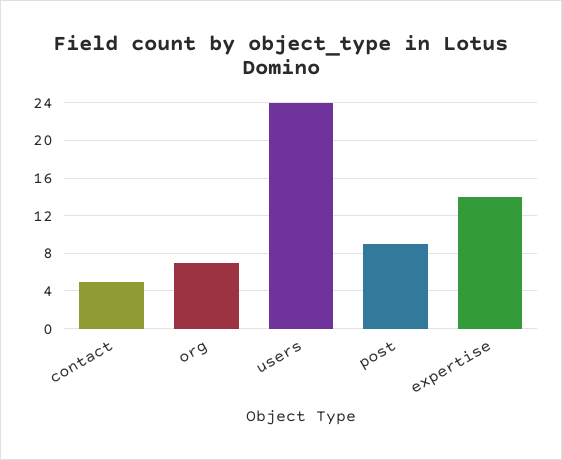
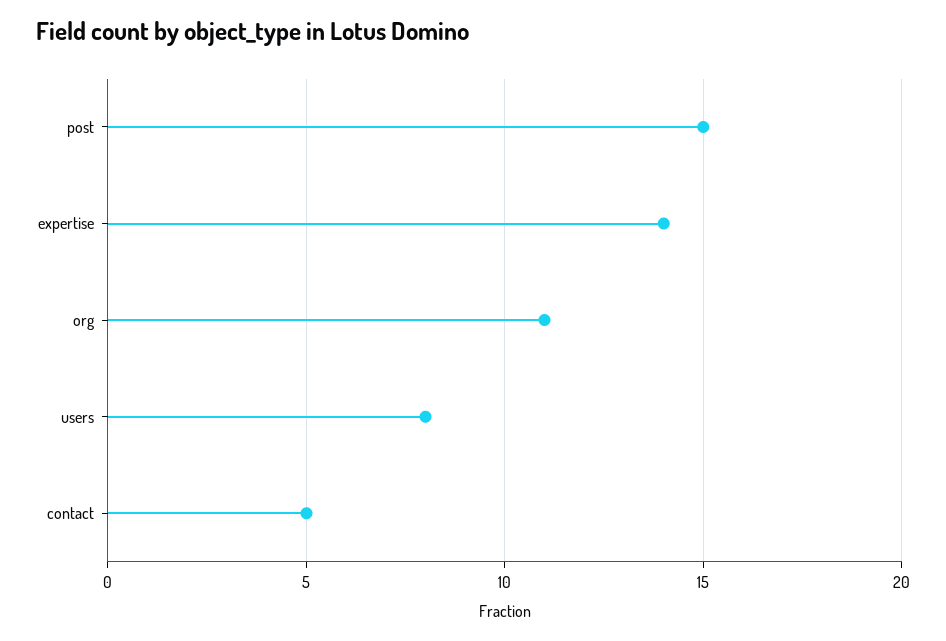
org: 7 -> 11
users: 24 -> 8
post: 9 -> 15

